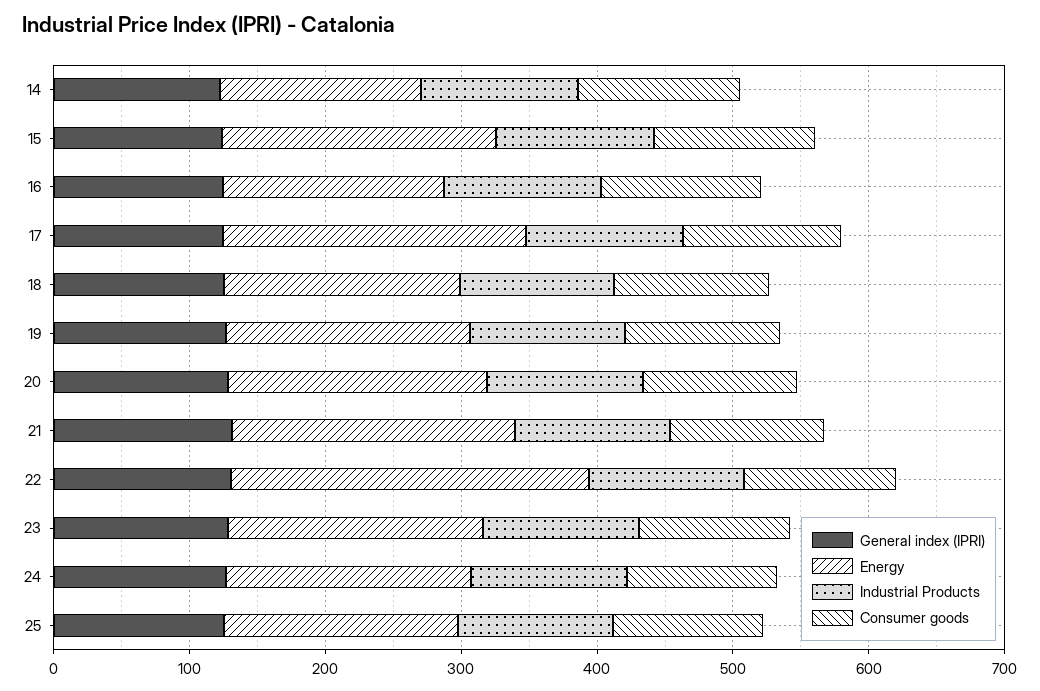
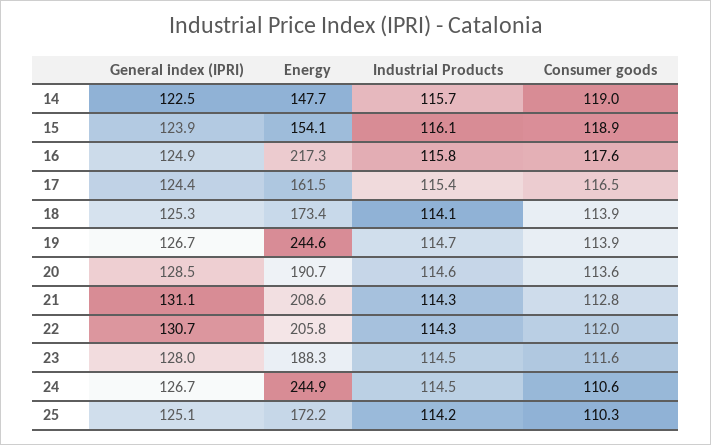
Energy, 15: 200 -> 154.1
Energy, 16: 160 -> 217.3
Energy, 17: 220 -> 161.5
Energy, 19: 180 -> 244.6
Energy, 22: 260 -> 205.8
Energy, 24: 180 -> 244.9

